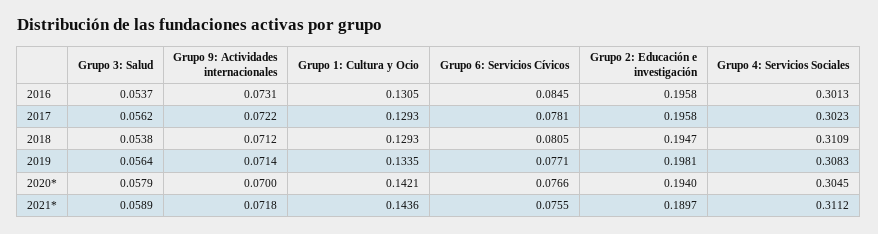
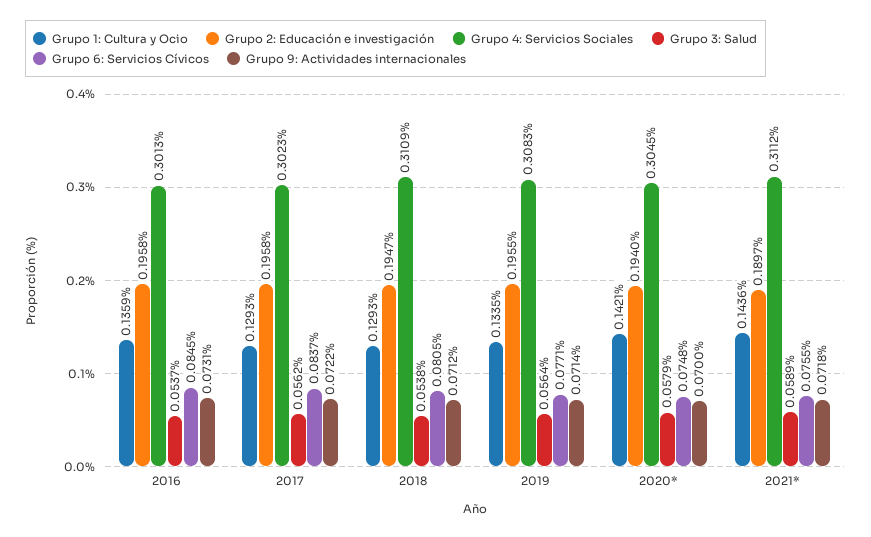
Grupo 1: Cultura y Ocio, 2016: 0.1305 -> 0.1359
Grupo 6: Servicios Cívicos, 2017: 0.0781 -> 0.0837
Grupo 2: Educación e investigación, 2019: 0.1981 -> 0.1955
Grupo 6: Servicios Cívicos, 2020*: 0.0766 -> 0.0748

